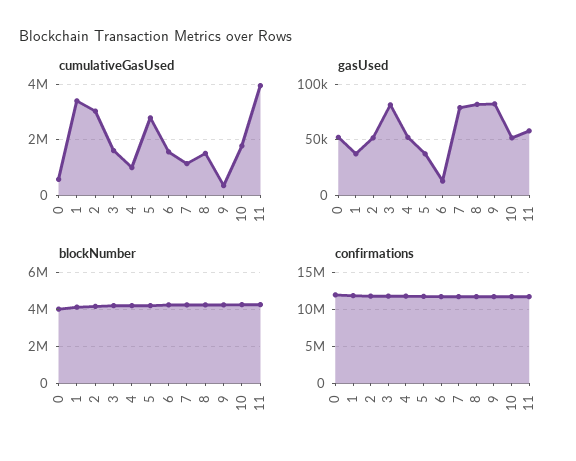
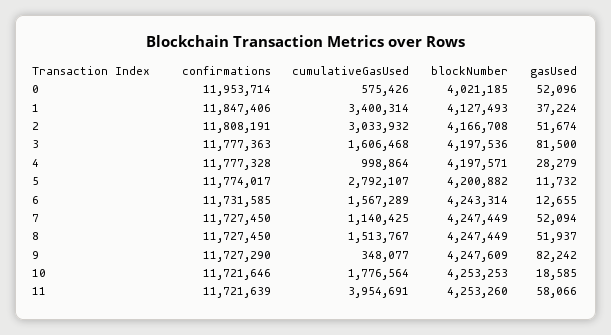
gasUsed, 4: 50000 -> 28279
gasUsed, 5: 40000 -> 11732
gasUsed, 7: 80000 -> 52094
gasUsed, 8: 80000 -> 51937
gasUsed, 10: 50000 -> 18585

